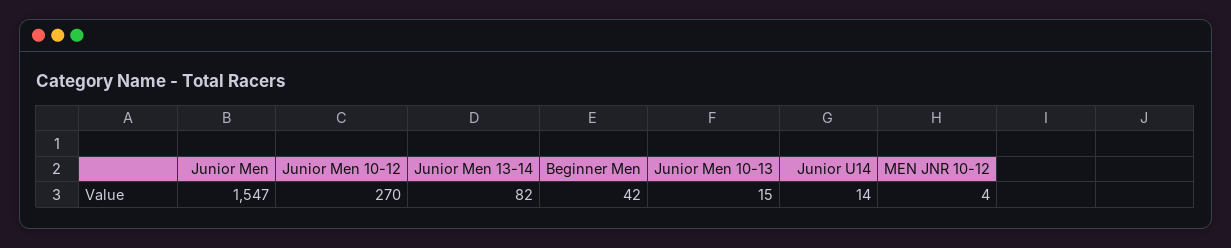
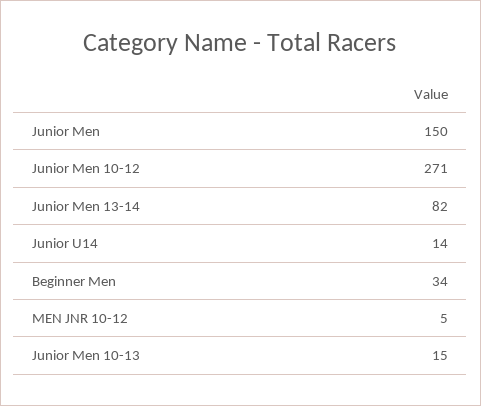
Junior Men: 1547 -> 150
Junior Men 10-12: 270 -> 271
Beginner Men: 42 -> 34
MEN JNR 10-12: 4 -> 5

